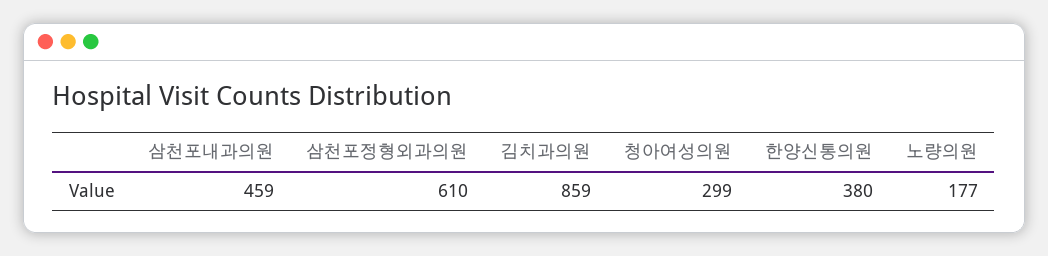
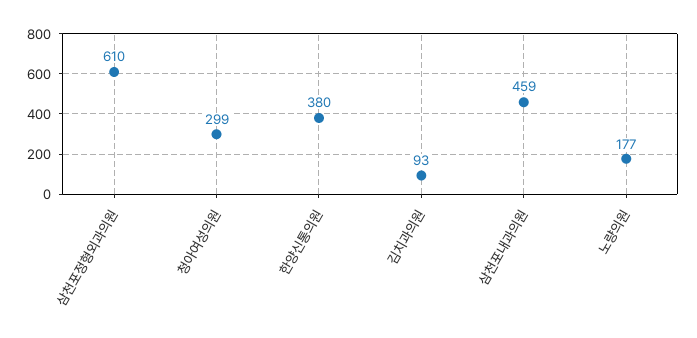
김치과의원: 859 -> 93

